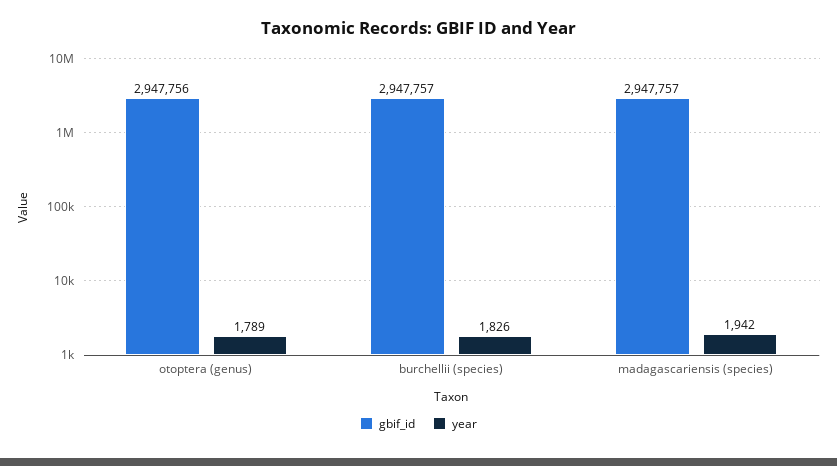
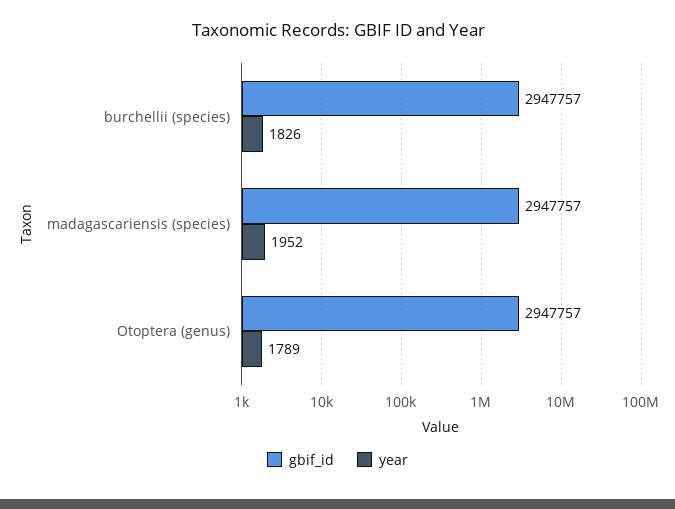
gbif_id, otoptera (genus): 2947756 -> 2947757
year, madagascariensis (species): 1942 -> 1952

